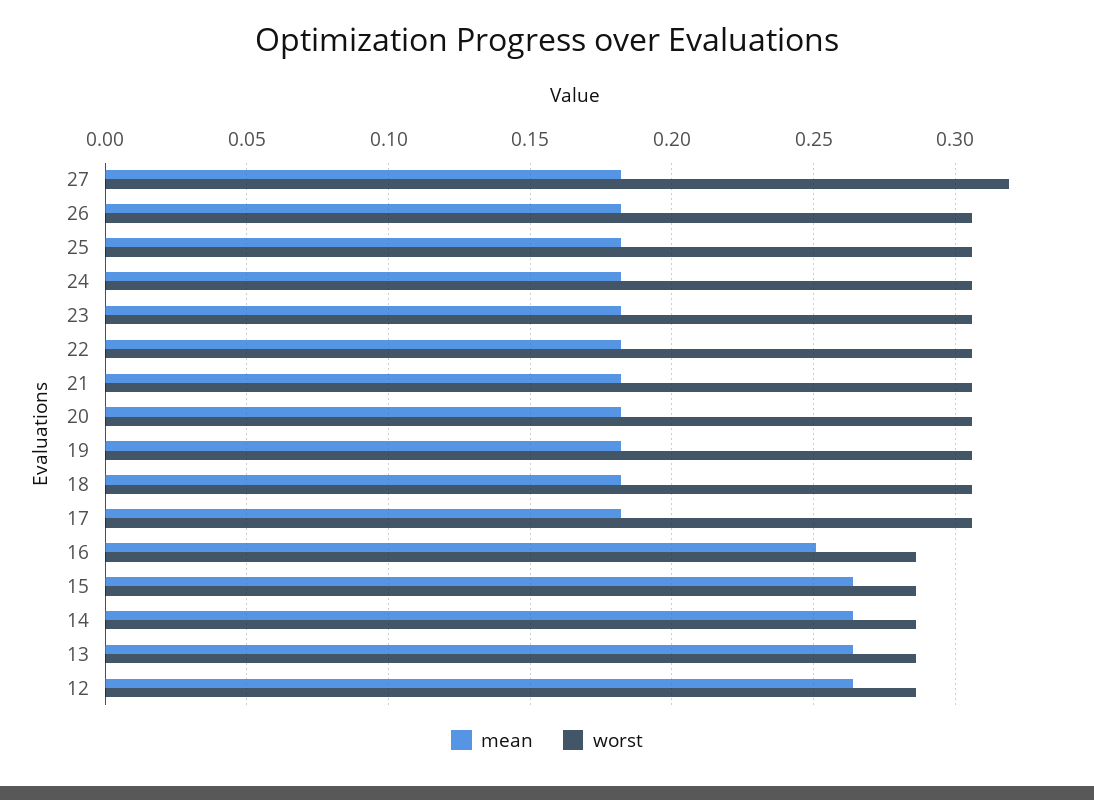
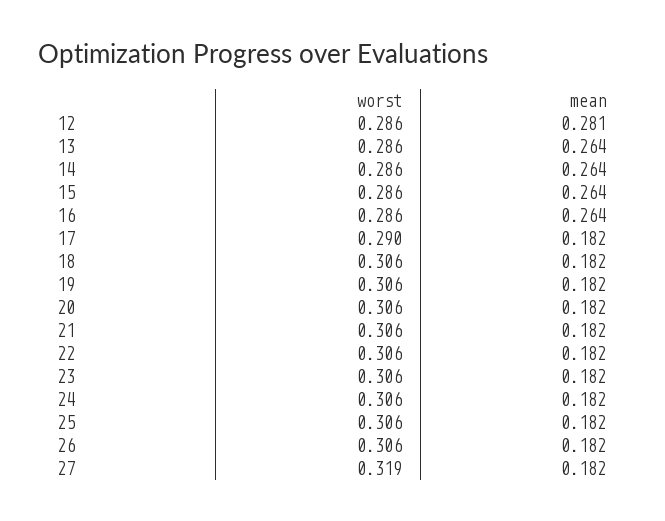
worst, 17: 0.305 -> 0.29
mean, 16: 0.25 -> 0.264
mean, 12: 0.265 -> 0.281

